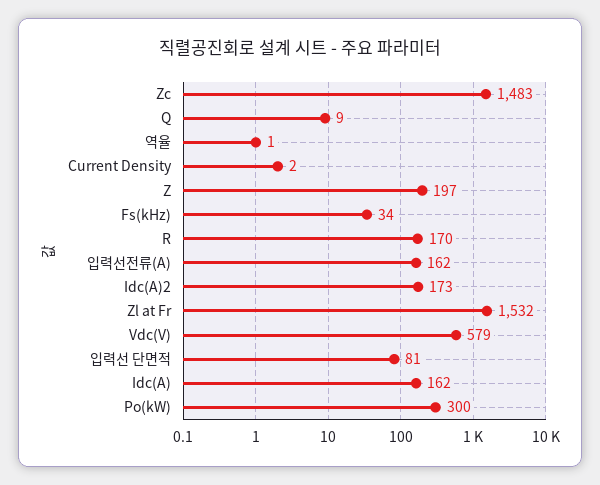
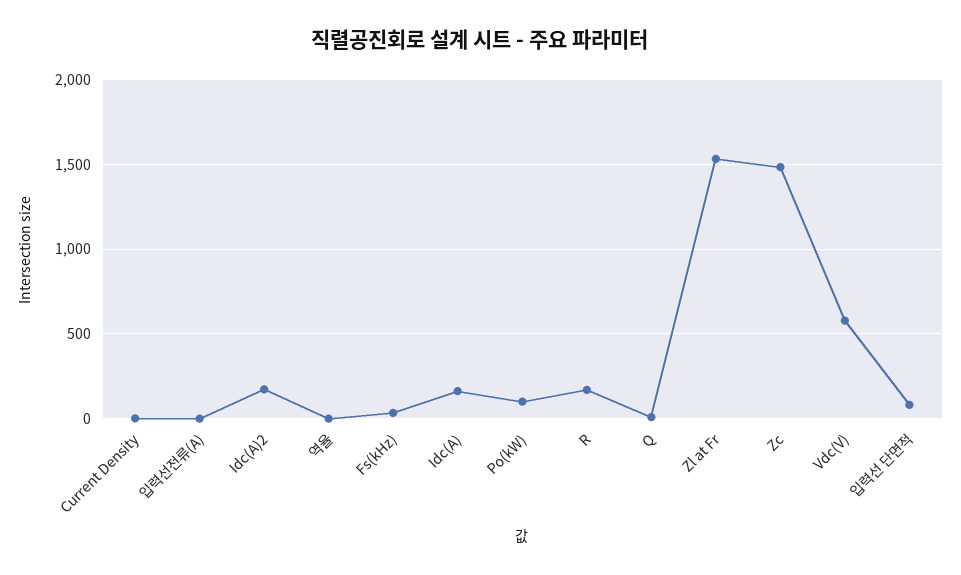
Z: 197 -> none
입력선전류(A): 162 -> 0
Po(kW): 300 -> 100

